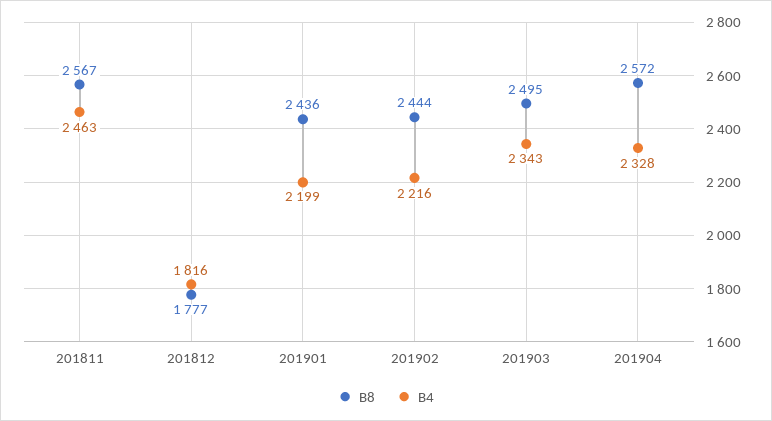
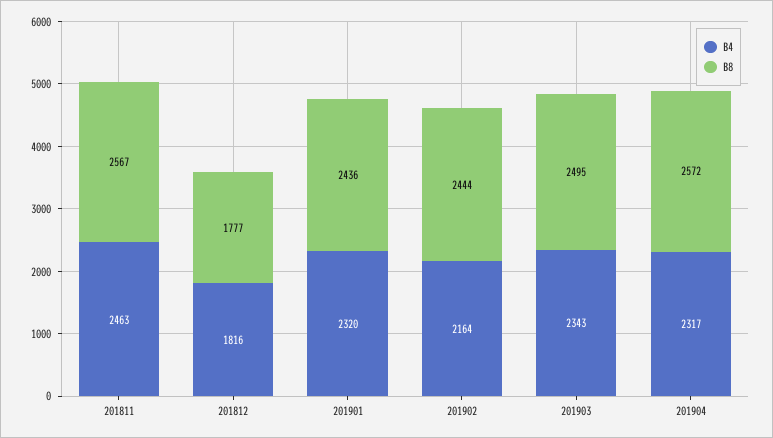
B4, 201901: 2199 -> 2320
B4, 201902: 2216 -> 2164
B4, 201904: 2328 -> 2317

